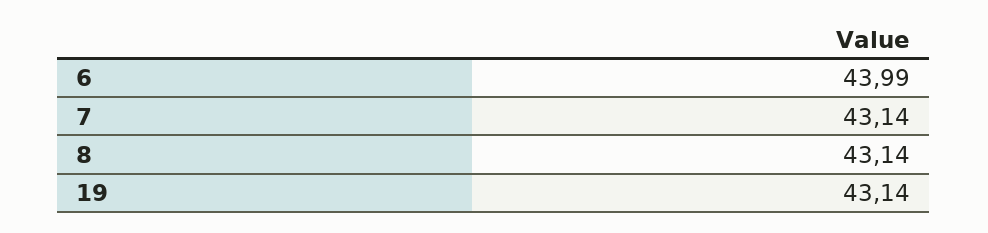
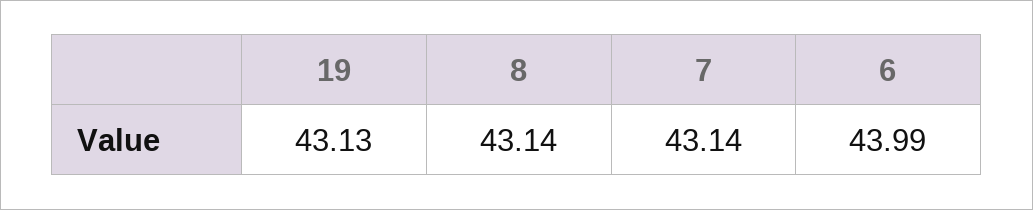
19: 43.14 -> 43.13

